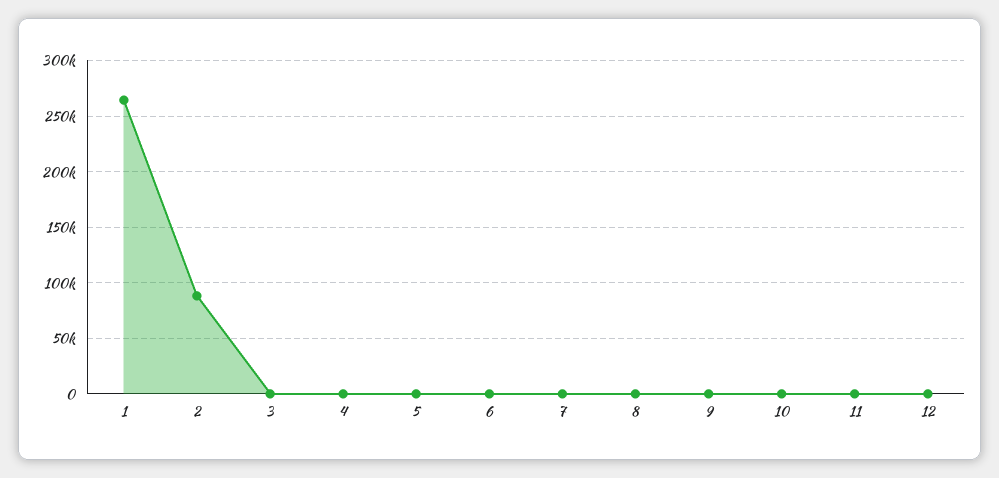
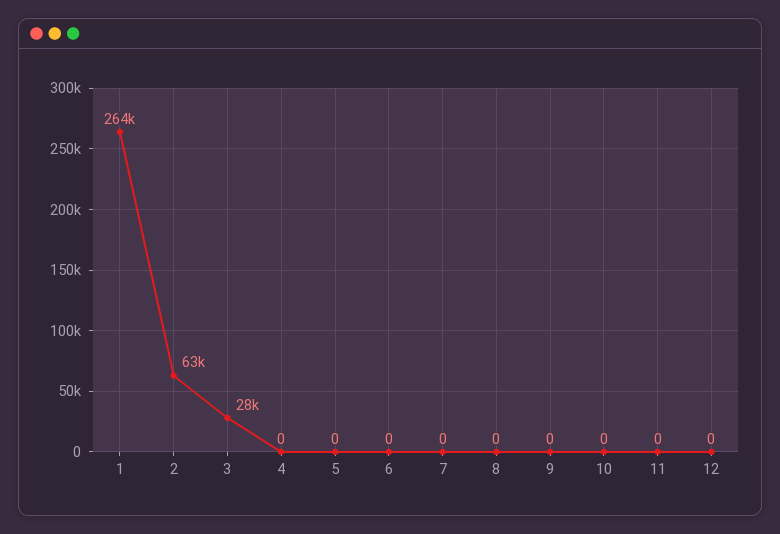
2: 90000 -> 63000
3: 0 -> 28000

